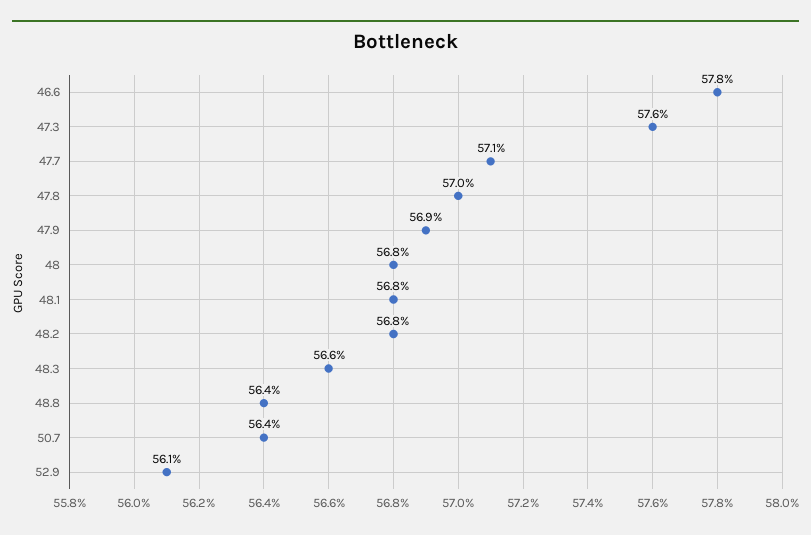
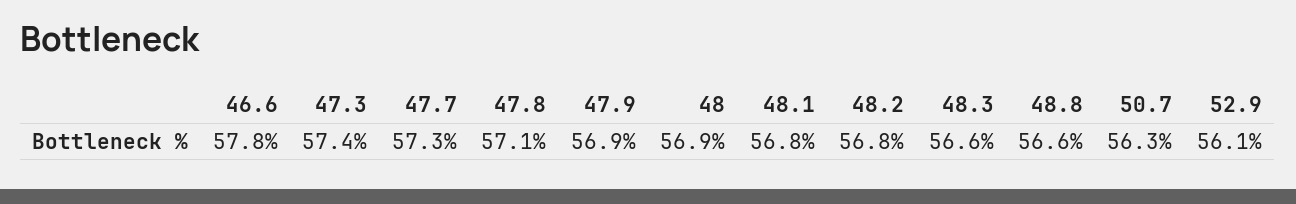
47.3: 57.6 -> 57.4
47.7: 57.1 -> 57.3
47.8: 57 -> 57.1
48: 56.8 -> 56.9
48.8: 56.4 -> 56.6
50.7: 56.4 -> 56.3

